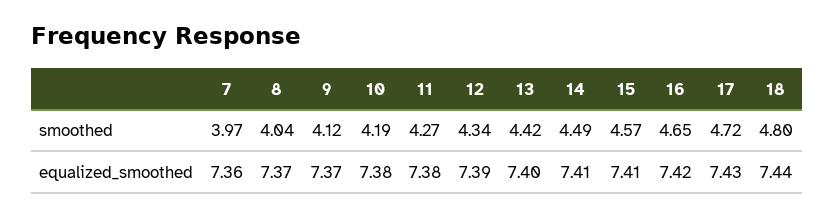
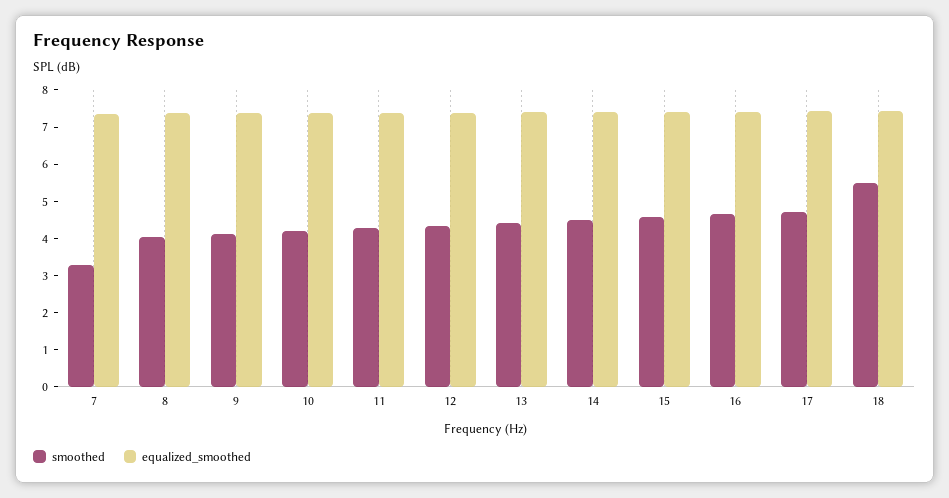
smoothed, 7: 3.97 -> 3.25
smoothed, 18: 4.8 -> 5.5

